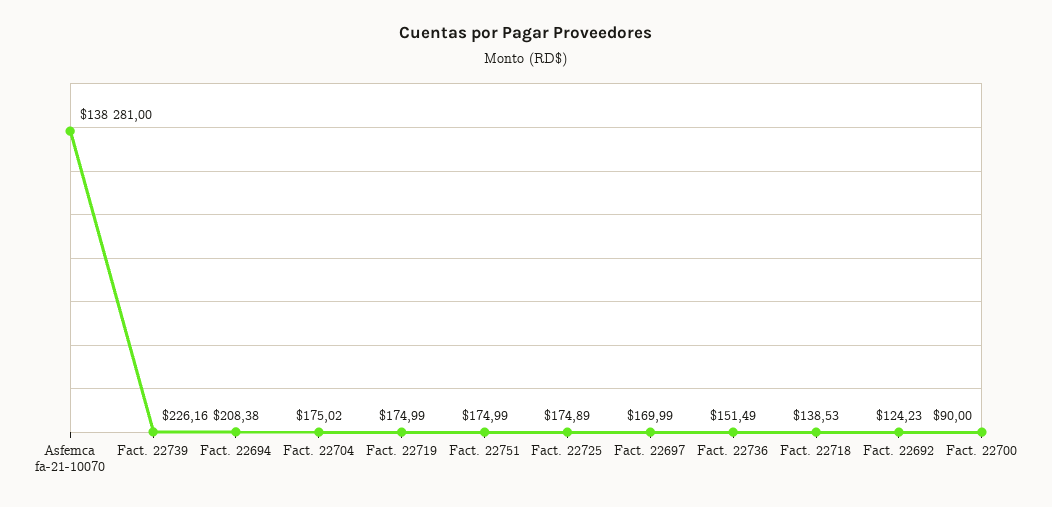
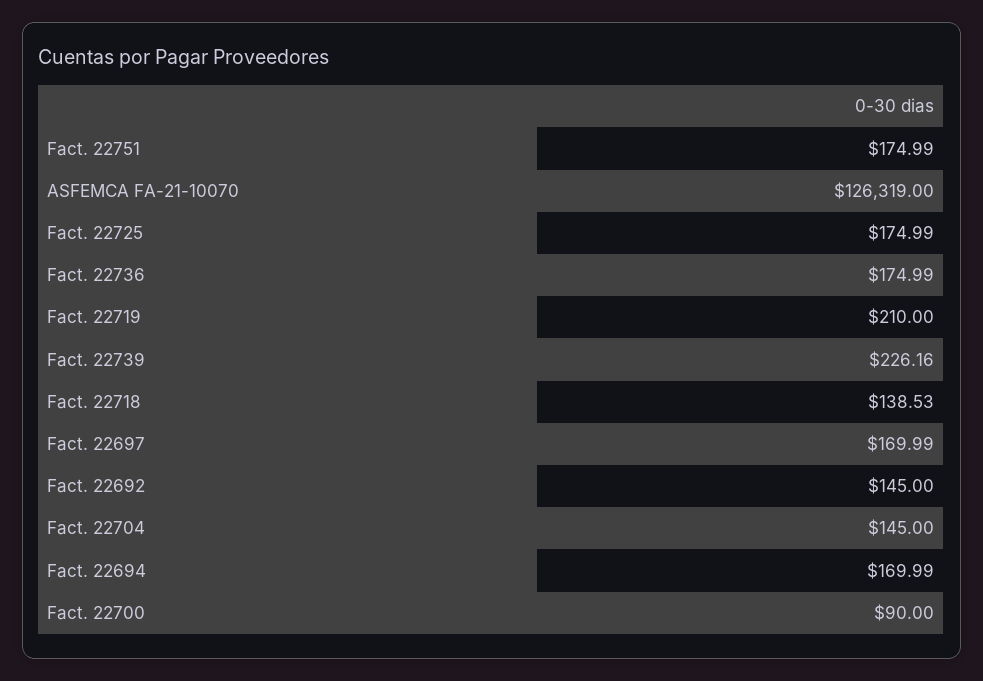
Asfemca fa-21-10070: 138281 -> 126319
Fact. 22694: 208.38 -> 169.99
Fact. 22704: 175.02 -> 145
Fact. 22719: 174.99 -> 210
Fact. 22725: 174.89 -> 174.99
Fact. 22736: 151.49 -> 174.99
Fact. 22692: 124.23 -> 145

